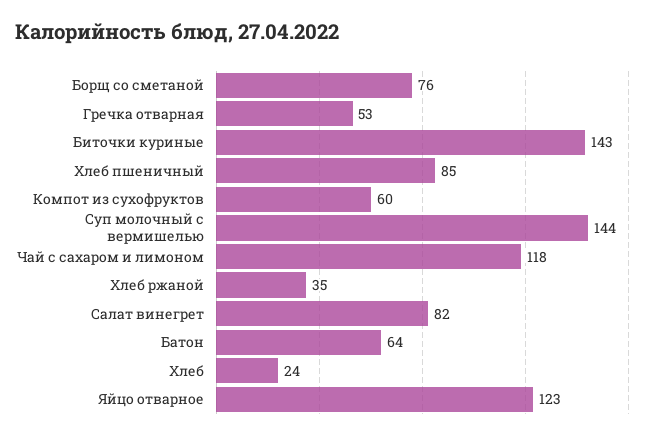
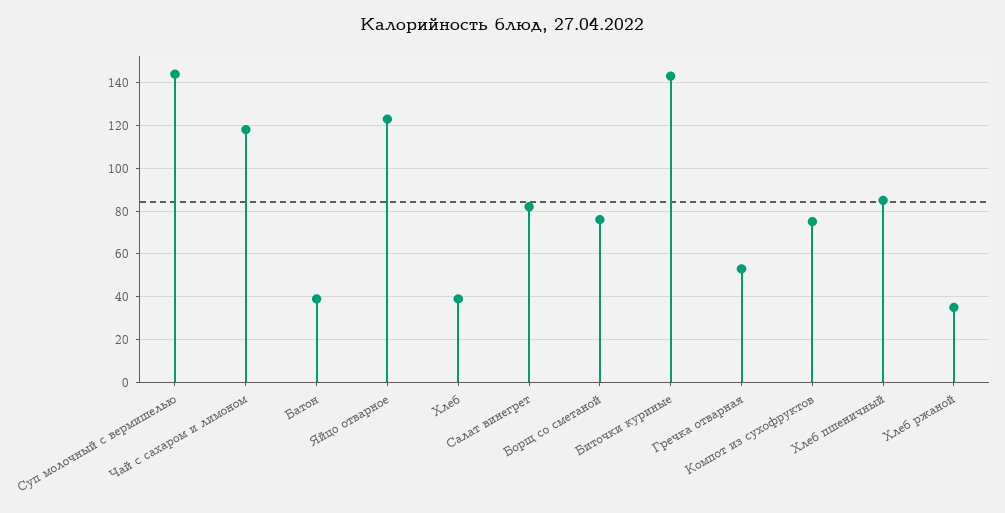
Компот из сухофруктов: 60 -> 75
Батон: 64 -> 40
Хлеб: 24 -> 40

